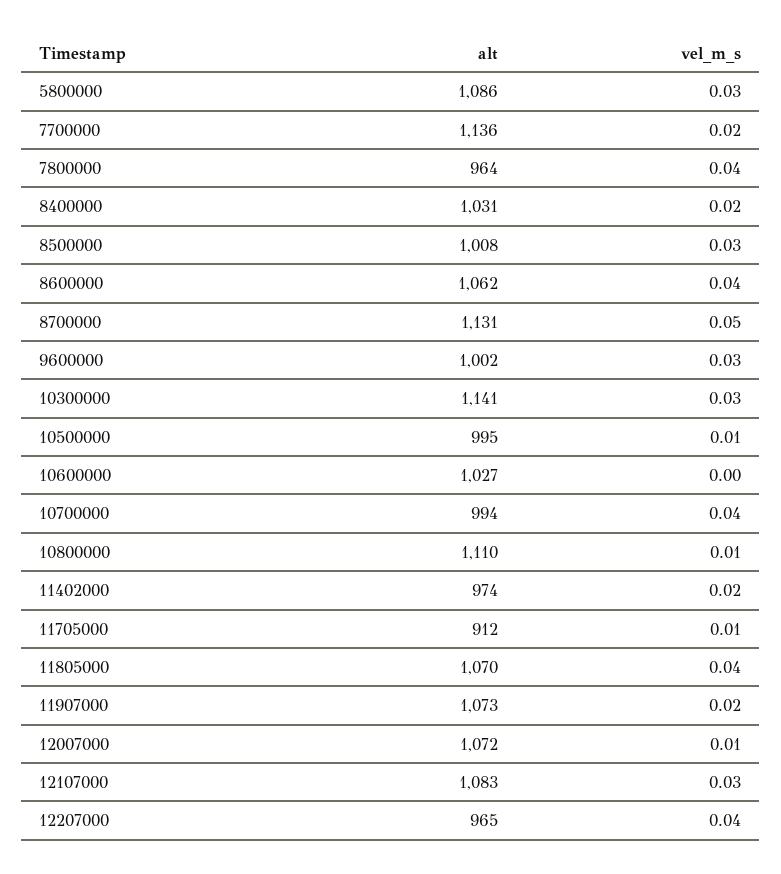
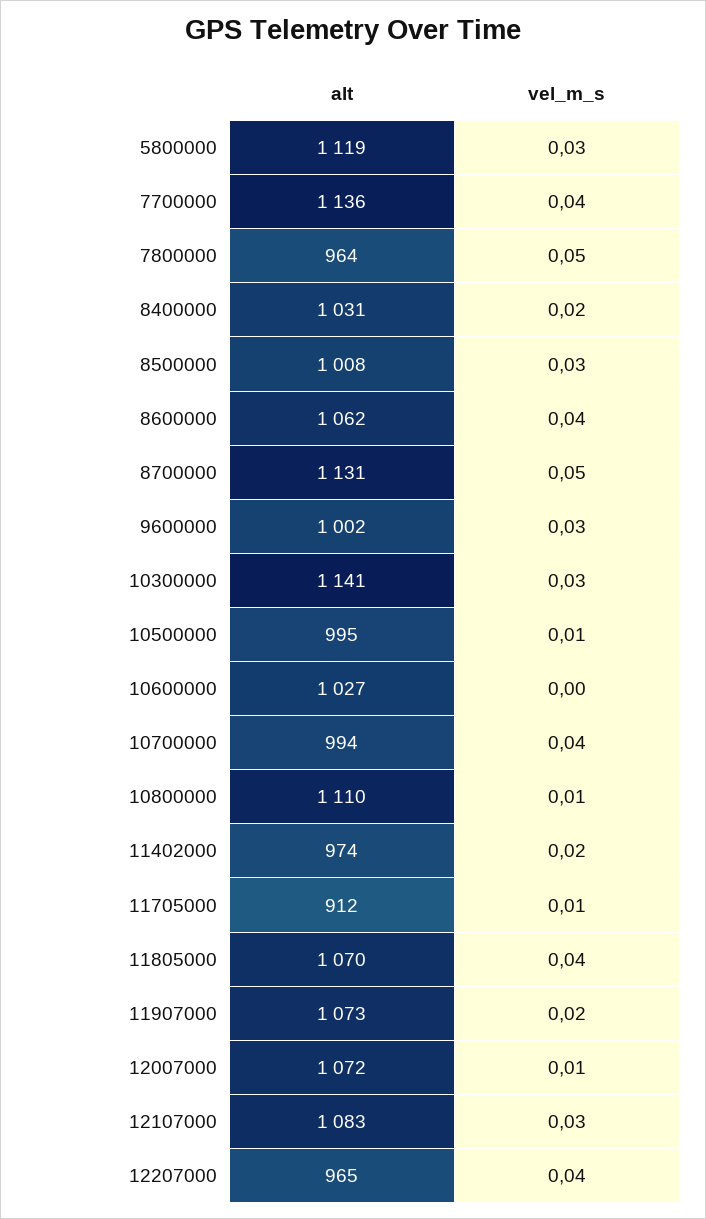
alt, 5800000: 1086 -> 1119
vel_m_s, 7700000: 0.02 -> 0.04
vel_m_s, 7800000: 0.04 -> 0.05

